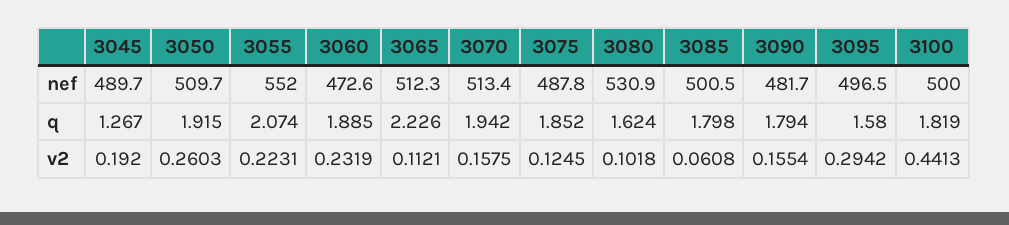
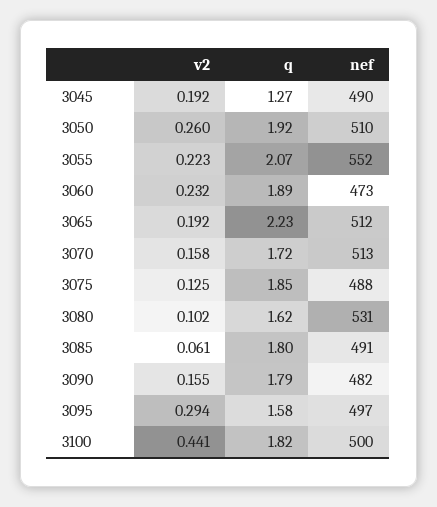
3085, nef: 500.5 -> 491
3070, q: 1.942 -> 1.72
3065, v2: 0.1121 -> 0.192

